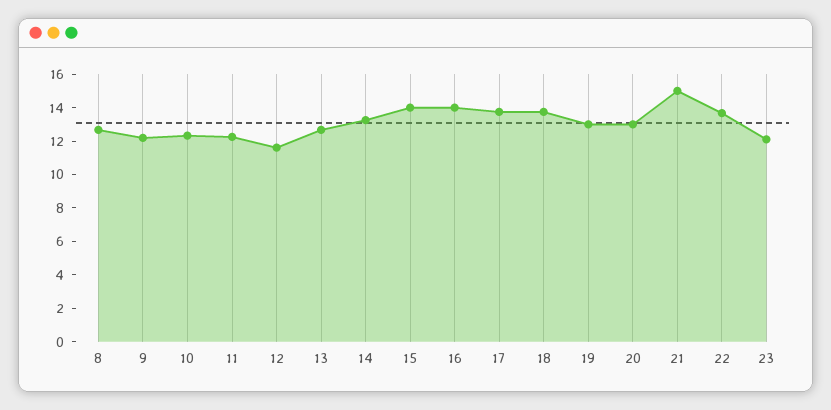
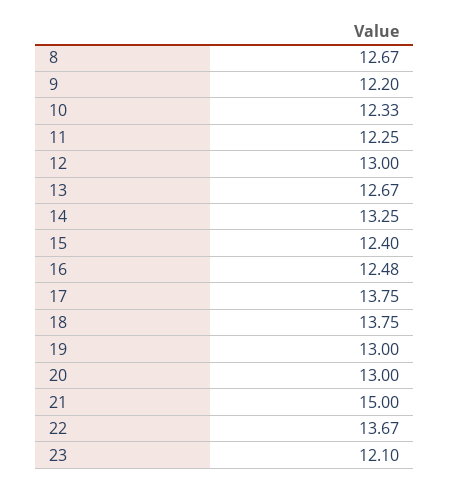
12: 11.5 -> 13
15: 14 -> 12.4
16: 14 -> 12.48

